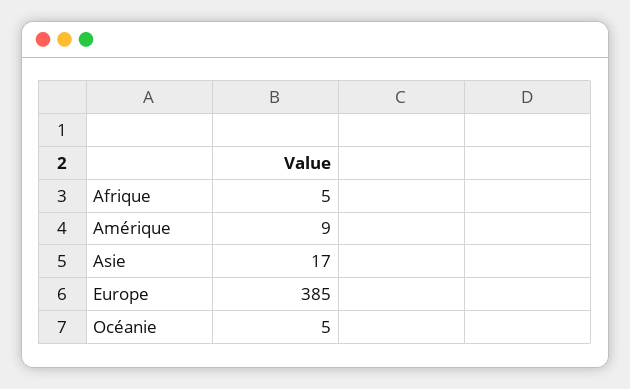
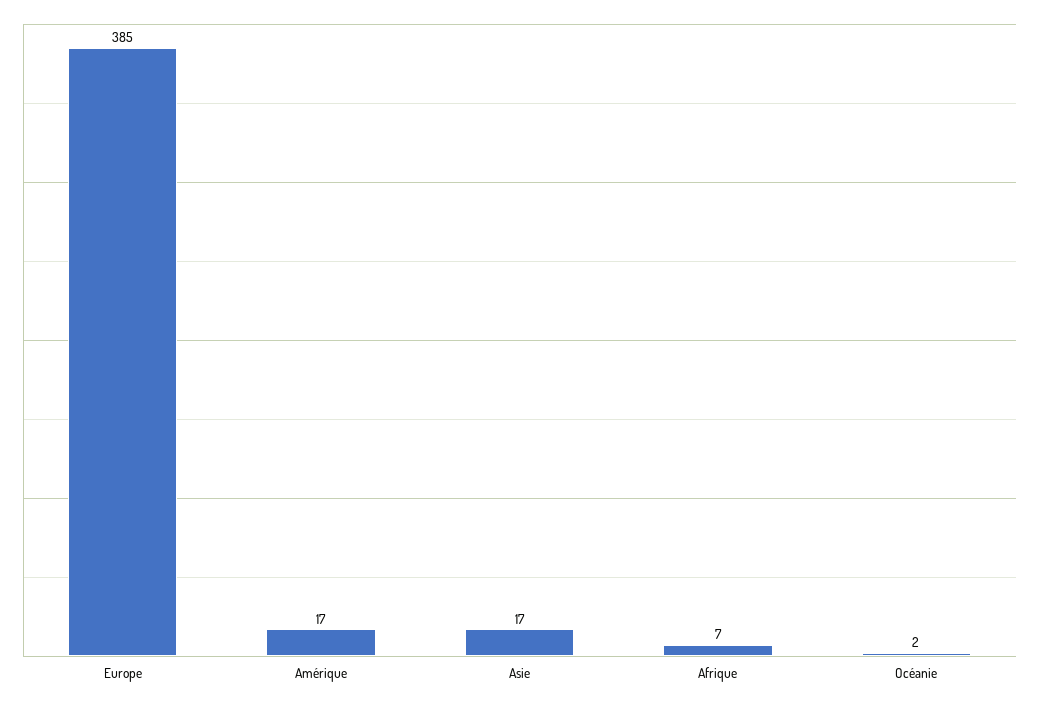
Afrique: 5 -> 7
Amérique: 9 -> 17
Océanie: 5 -> 2

